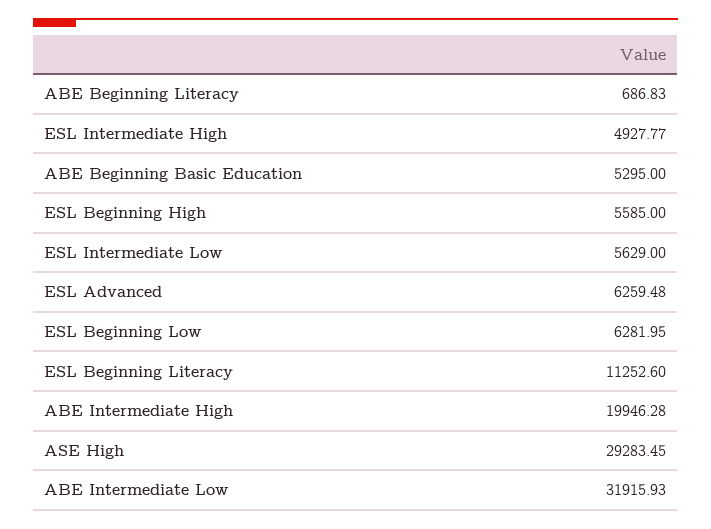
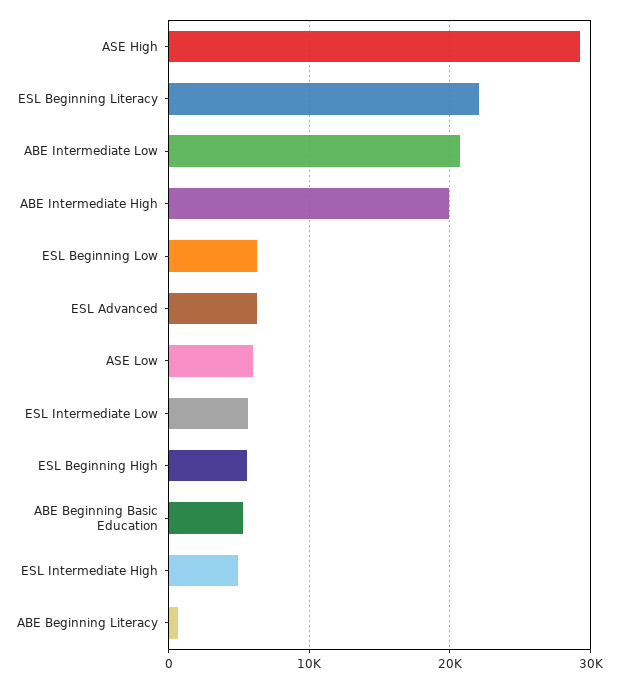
ESL Beginning Literacy: 11252.6 -> 22000
ABE Intermediate Low: 31915.93 -> 21000
ASE Low: none -> 6000

